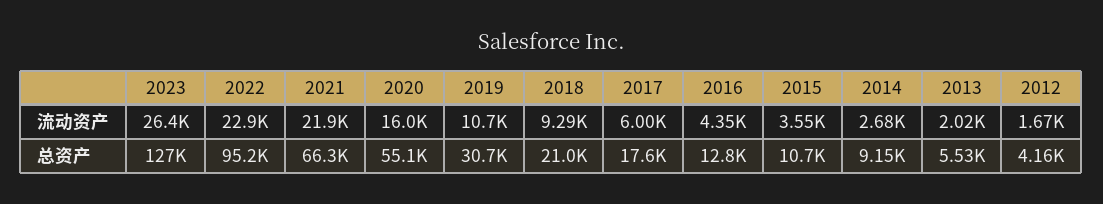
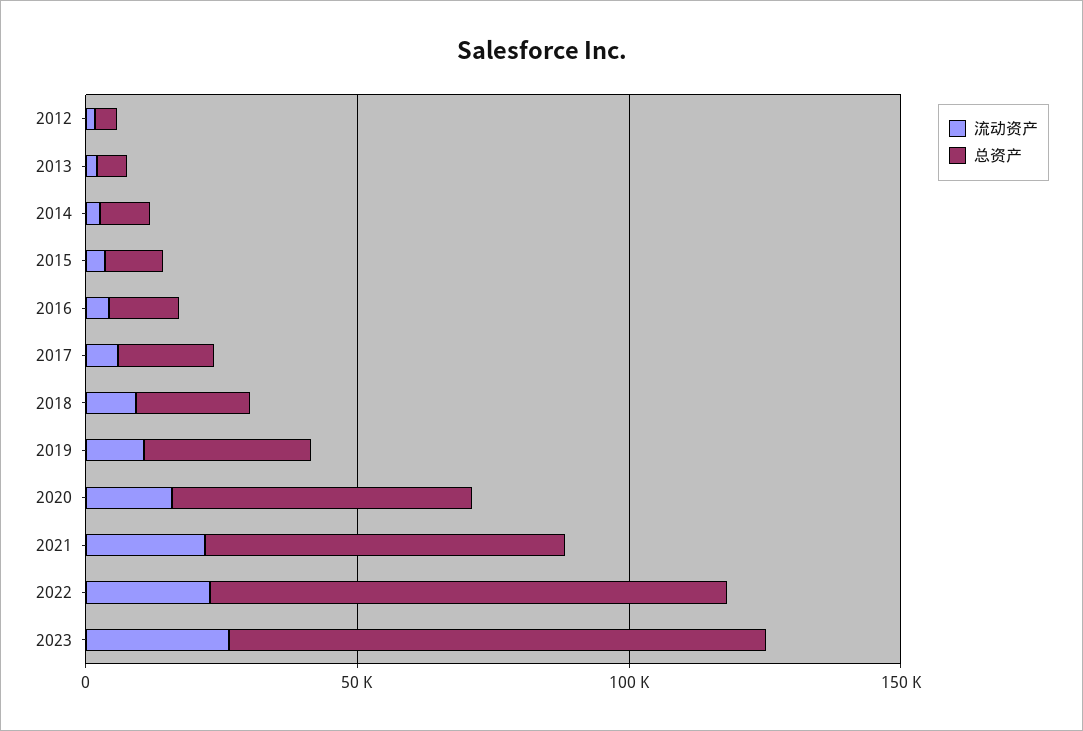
总资产, 2023: 127000 -> 100000

